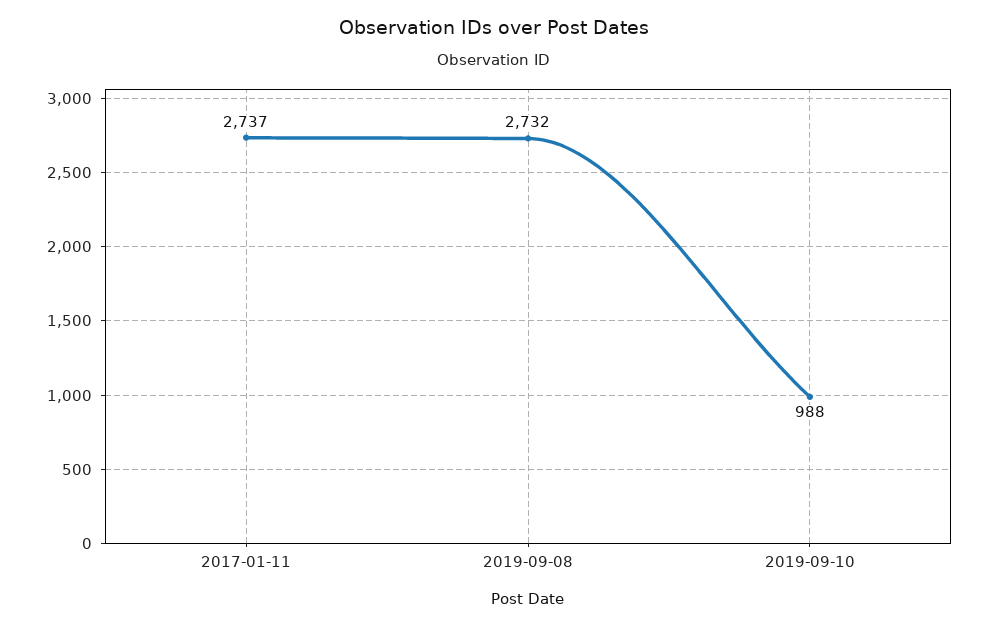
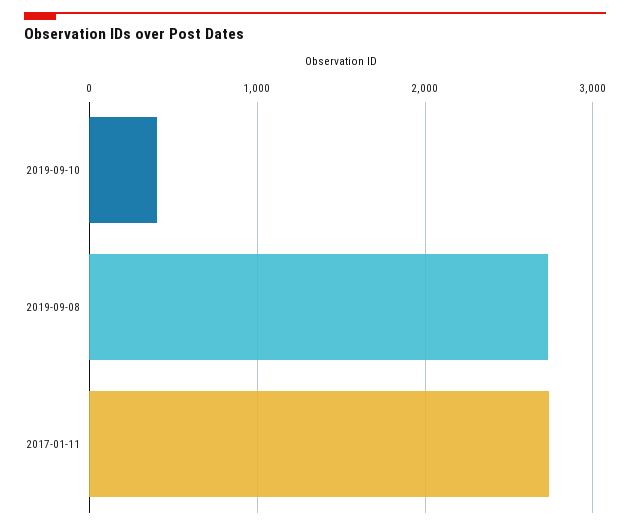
2019-09-10: 988 -> 400

